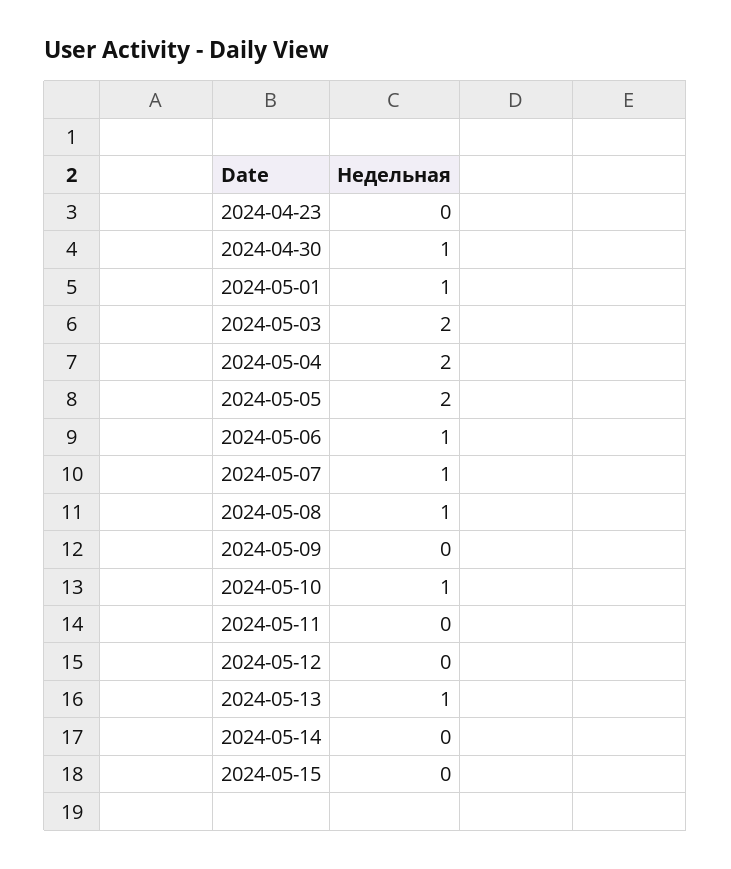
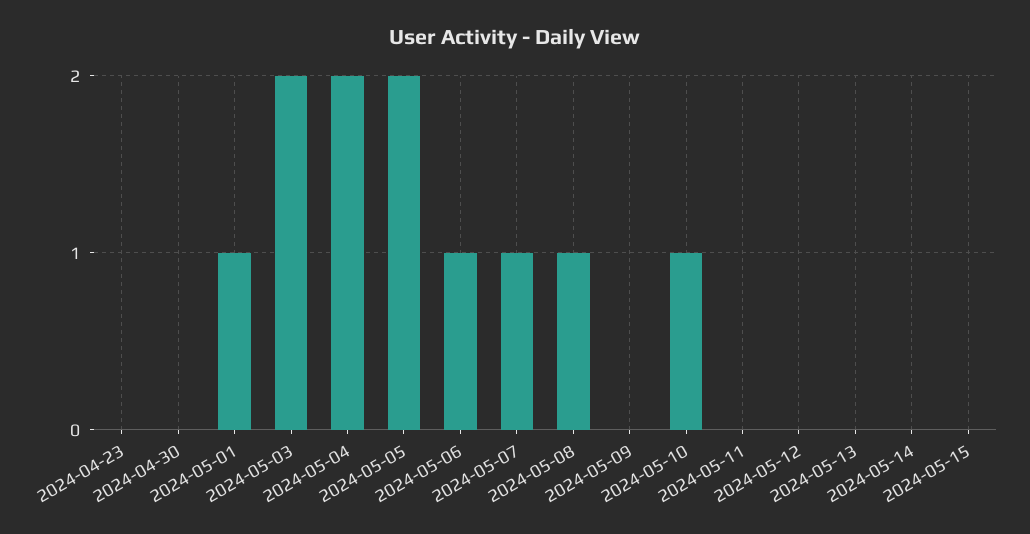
2024-04-30: 1 -> 0
2024-05-13: 1 -> 0

